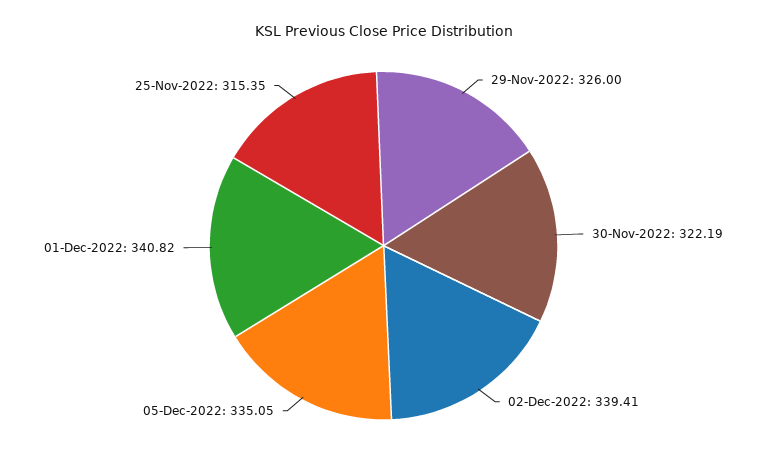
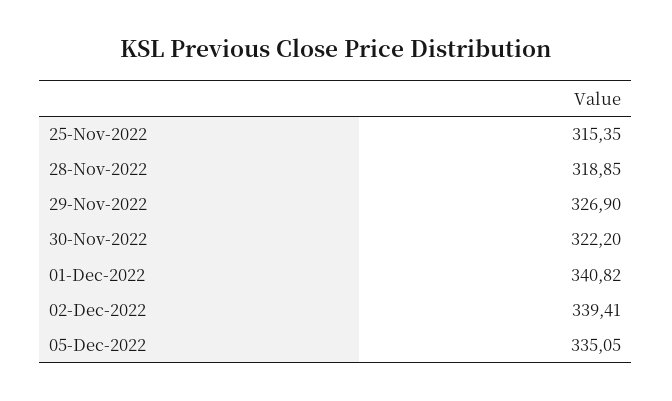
29-Nov-2022: 326 -> 326.9
30-Nov-2022: 322.19 -> 322.2
28-Nov-2022: none -> 318.85

